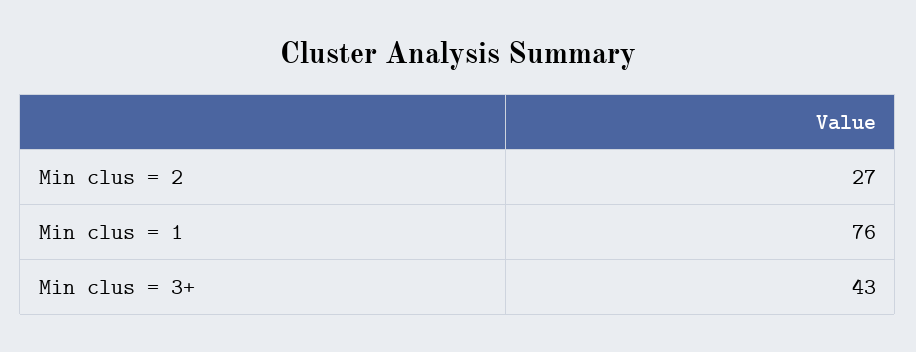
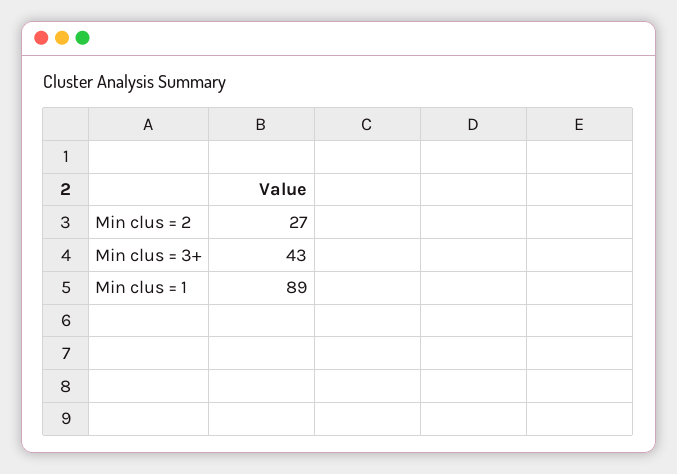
Min clus = 1: 76 -> 89

